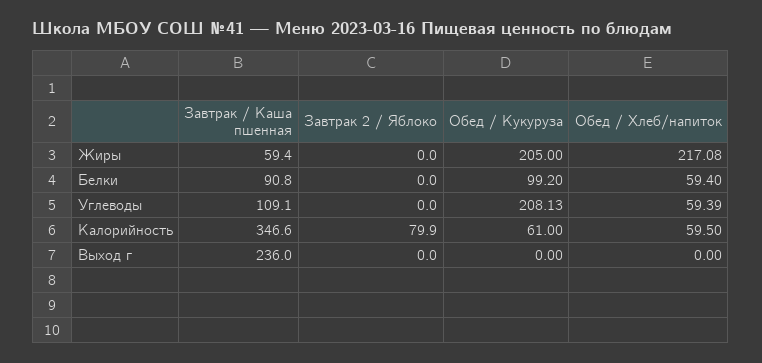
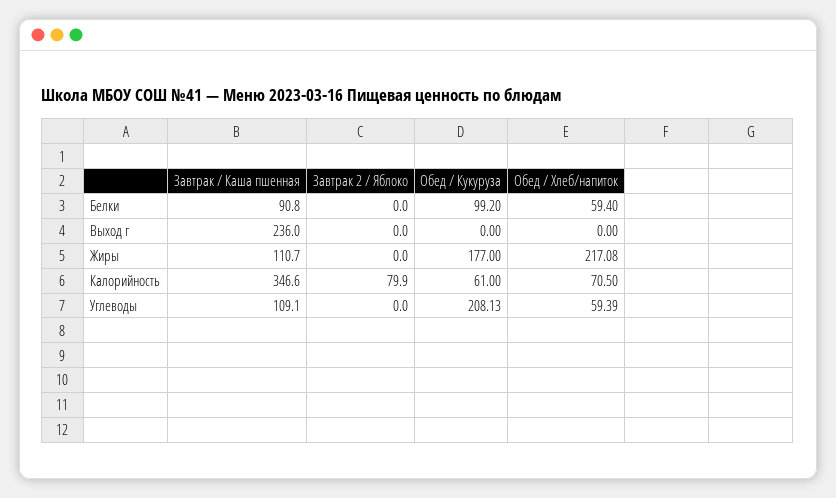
Завтрак / Каша пшенная, Жиры: 59.4 -> 110.7
Обед / Кукуруза, Жиры: 205 -> 177
Обед / Хлеб/напиток, Калорийность: 59.5 -> 70.5

